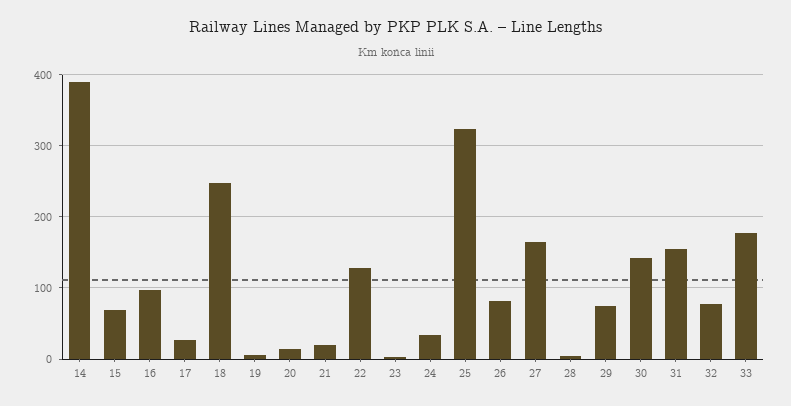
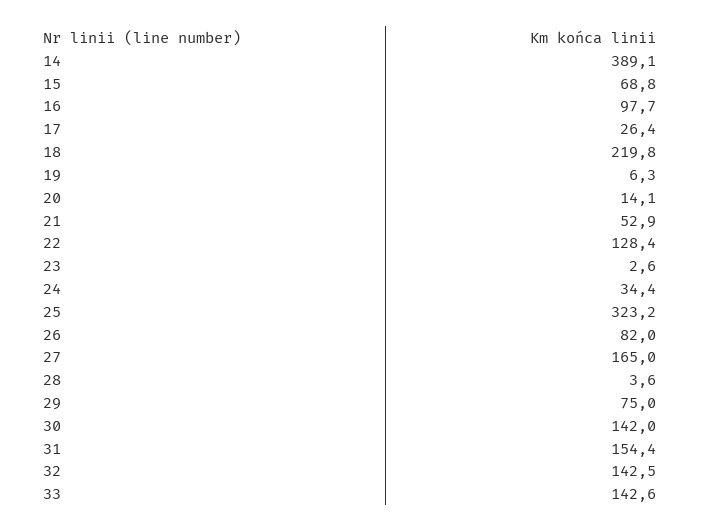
18: 250 -> 219.8
21: 20 -> 52.9
32: 80 -> 142.5
33: 180 -> 142.6

